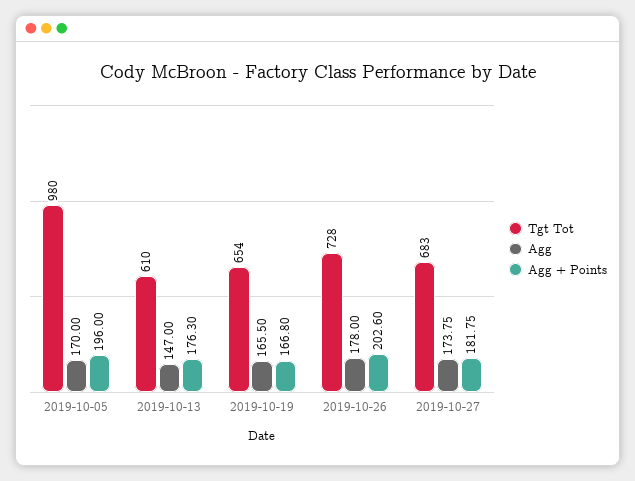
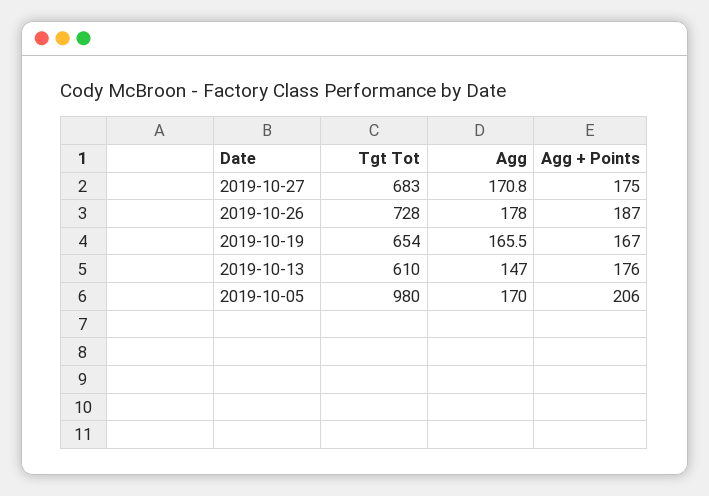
Agg + Points, 2019-10-05: 196 -> 206
Agg + Points, 2019-10-26: 202.6 -> 187
Agg, 2019-10-27: 173.75 -> 170.8
Agg + Points, 2019-10-27: 181.75 -> 175

